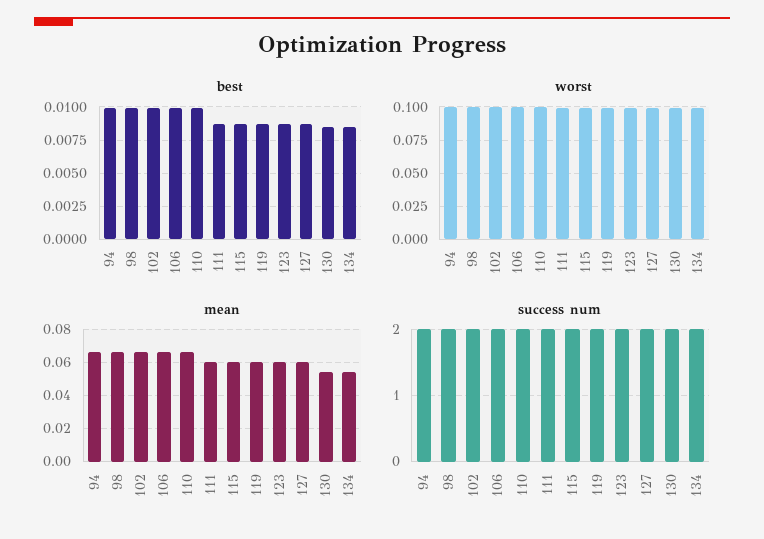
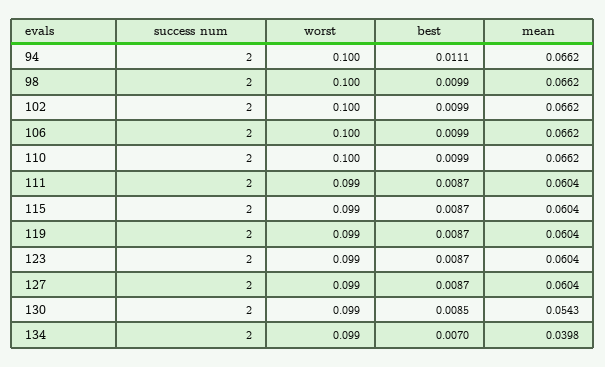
best, 94: 0.01 -> 0.0111
best, 134: 0.0085 -> 0.007
mean, 134: 0.055 -> 0.0398

